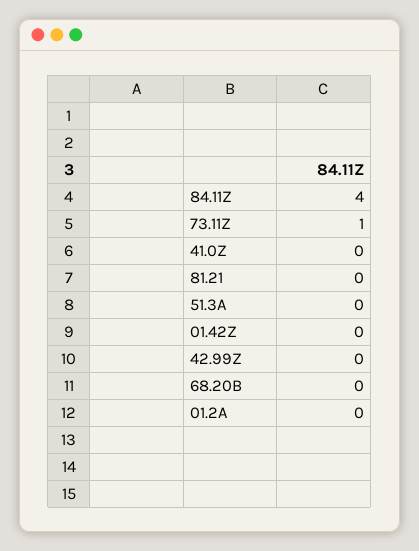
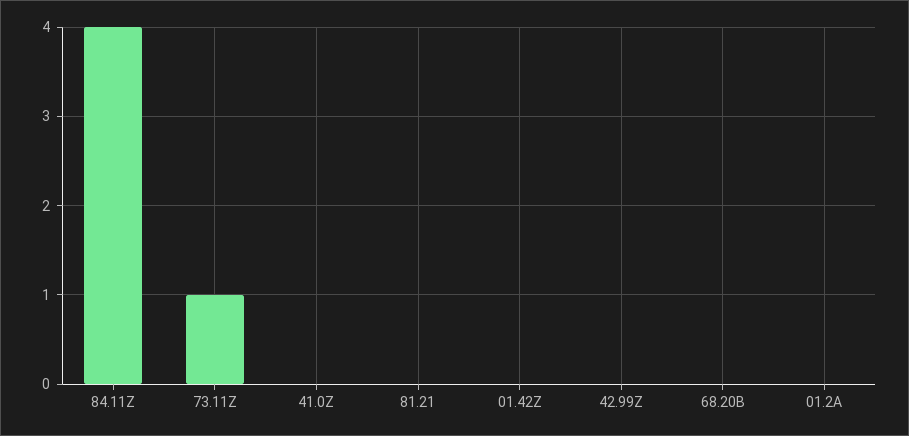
51.3A: 0 -> none

